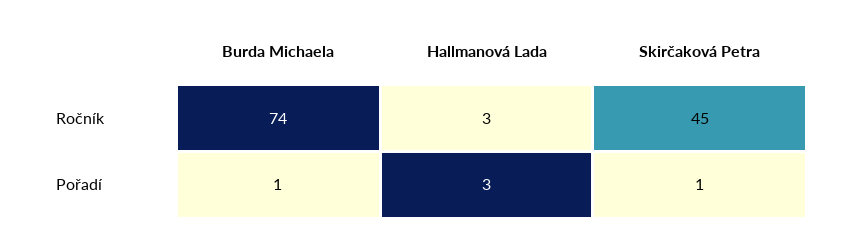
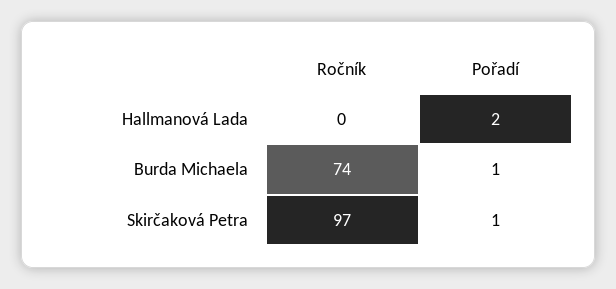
Hallmanová Lada, Ročník: 3 -> 0
Skirčaková Petra, Ročník: 45 -> 97
Hallmanová Lada, Pořadí: 3 -> 2

